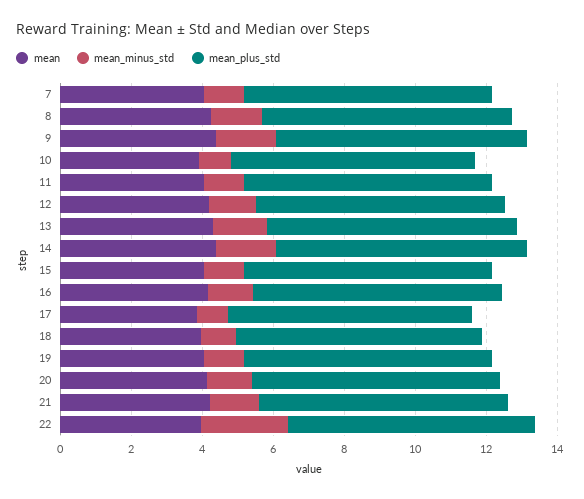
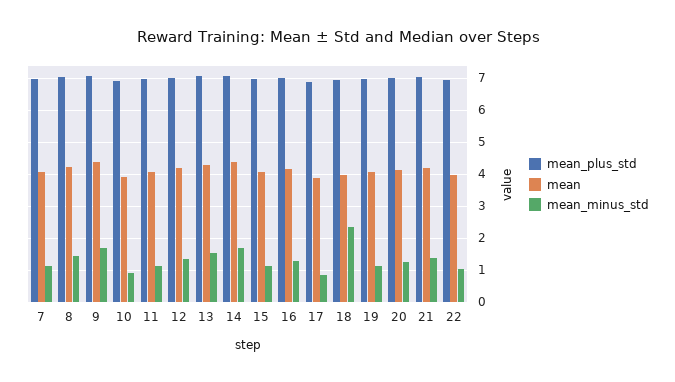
mean_minus_std, 18: 1 -> 2.4
mean_minus_std, 22: 2.5 -> 1

